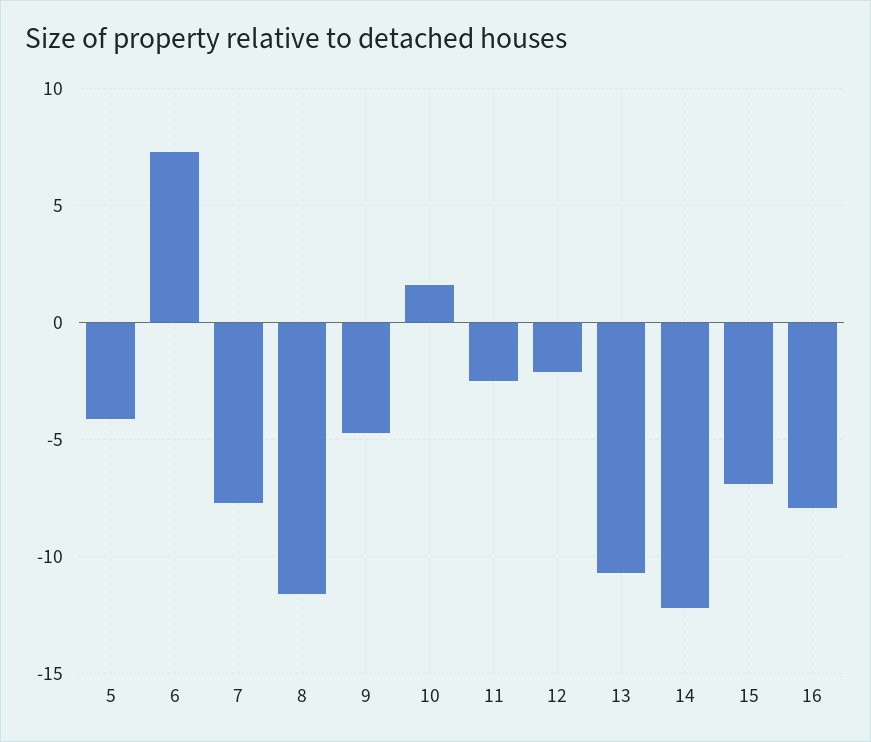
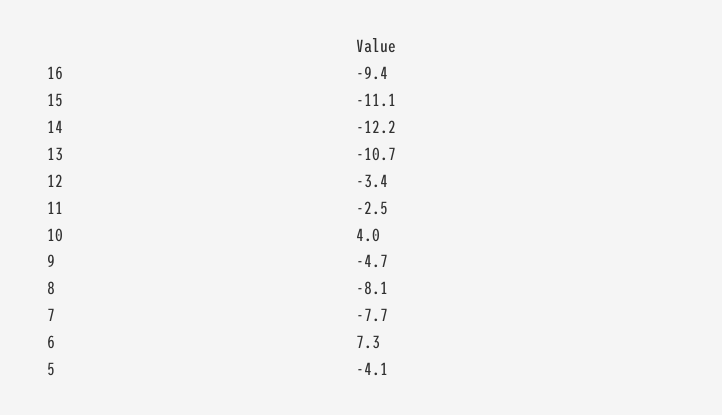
8: -11.5 -> -8.1
10: 1.5 -> 4
12: -2 -> -3.4
15: -7 -> -11.1
16: -8 -> -9.4

